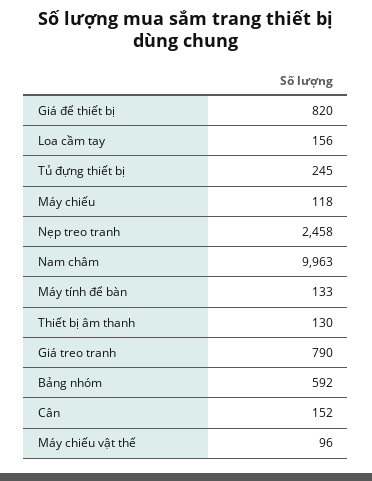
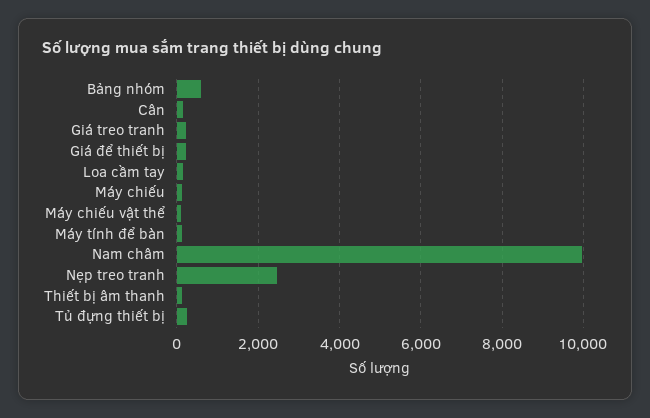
Giá để thiết bị: 820 -> 200
Giá treo tranh: 790 -> 200

